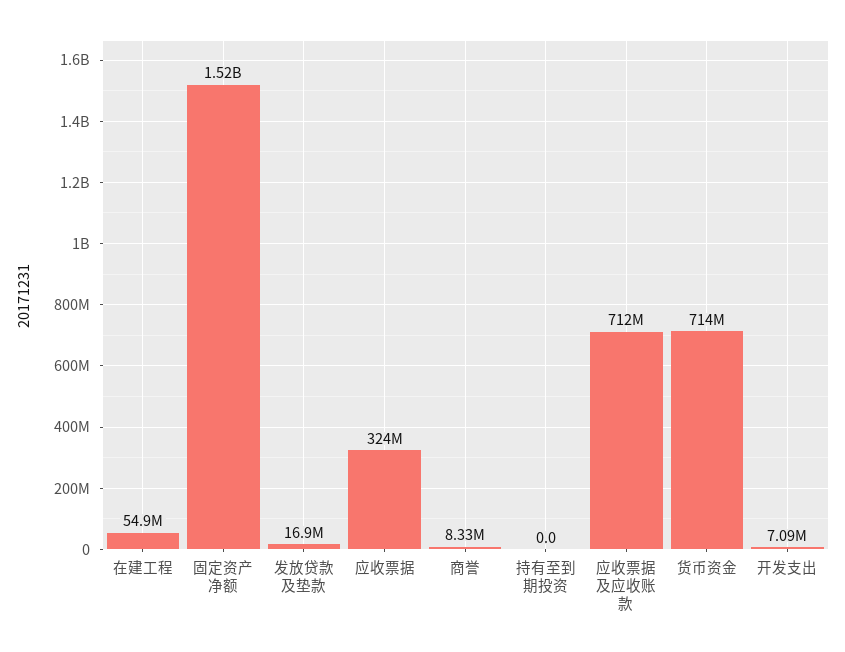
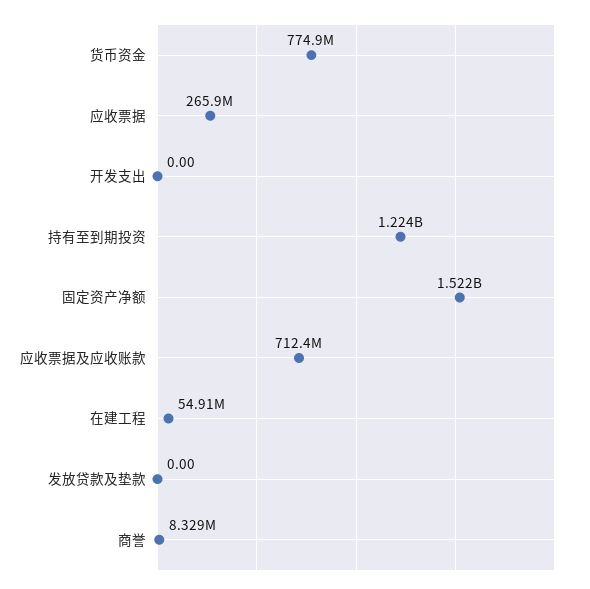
发放贷款及垫款: 16900000 -> 0
应收票据: 324000000 -> 265900000
持有至到期投资: 0 -> 1224000000
货币资金: 714000000 -> 774900000
开发支出: 7090000 -> 0

